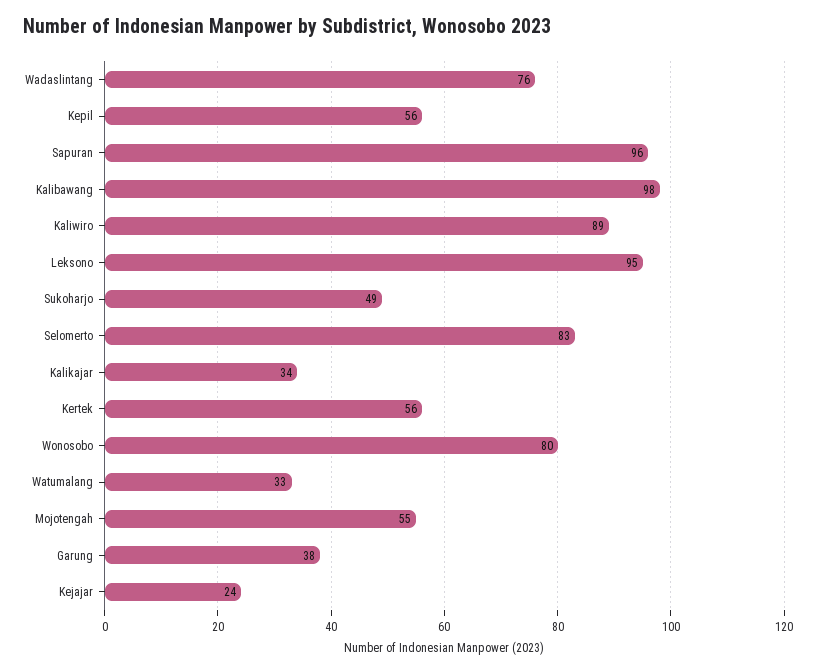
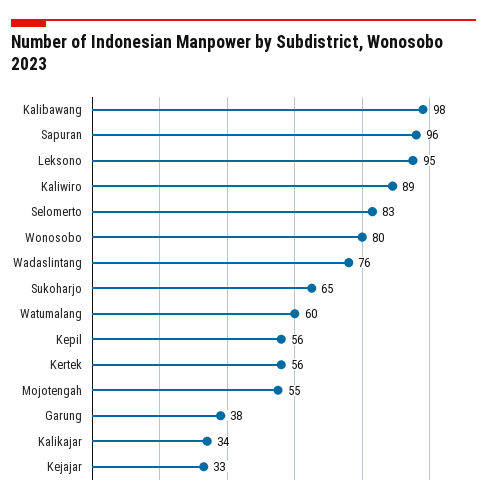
Sukoharjo: 49 -> 65
Watumalang: 33 -> 60
Kejajar: 24 -> 33

